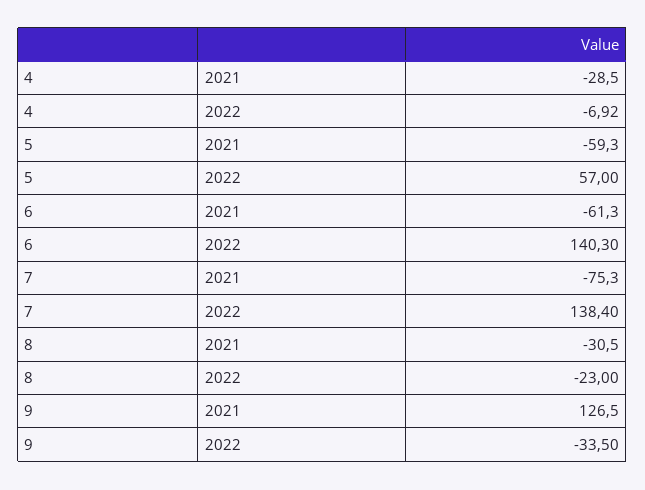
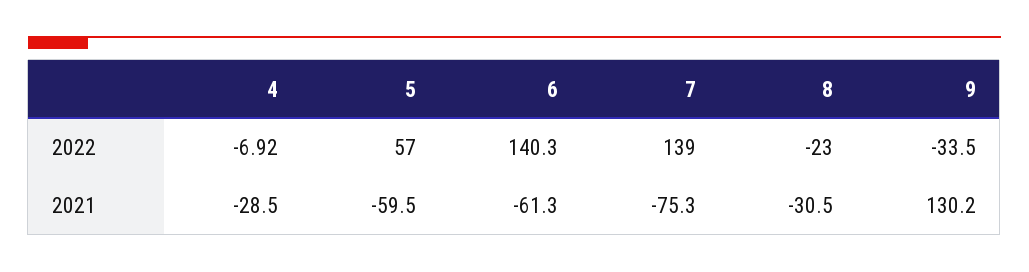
5, 2021: -59.3 -> -59.5
7, 2022: 138.4 -> 139
9, 2021: 126.5 -> 130.2

